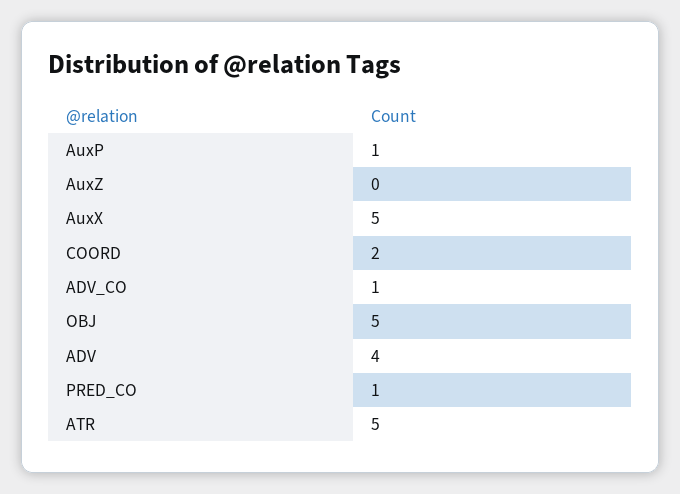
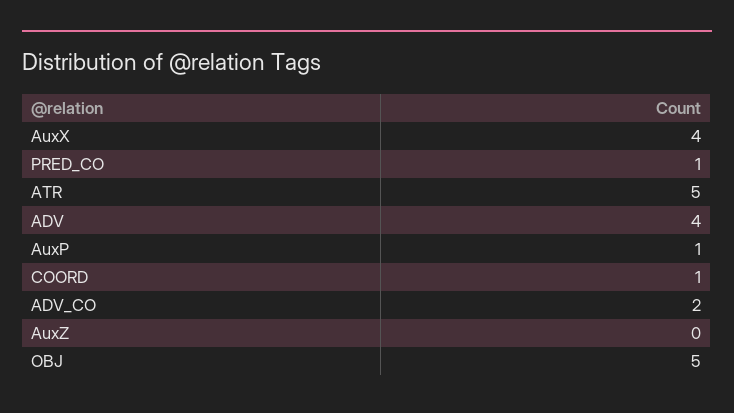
AuxX: 5 -> 4
COORD: 2 -> 1
ADV_CO: 1 -> 2

